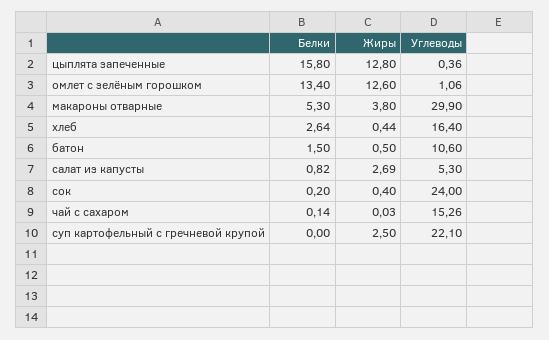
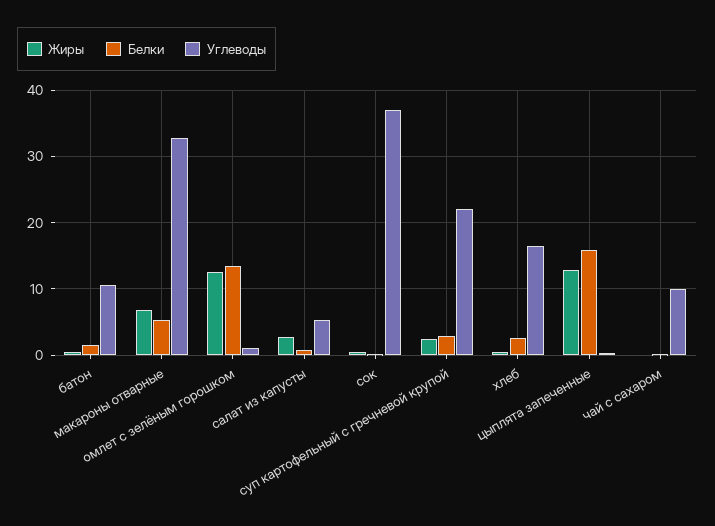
Жиры, макароны отварные: 3.8 -> 7
Углеводы, макароны отварные: 29.9 -> 33
Углеводы, сок: 24 -> 37
Углеводы, чай с сахаром: 15.26 -> 10
Белки, суп картофельный с гречневой крупой: 0 -> 3

